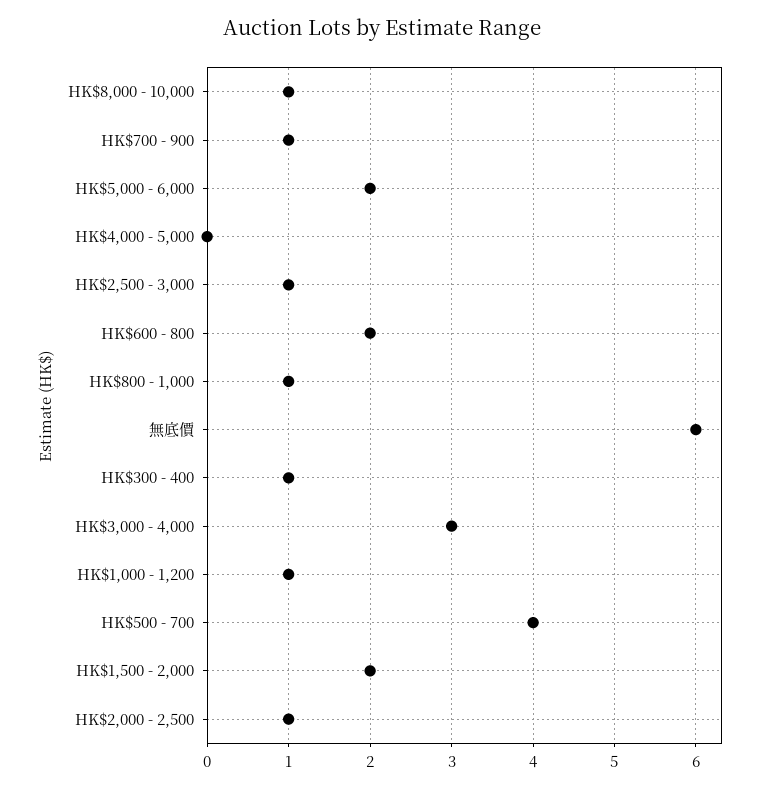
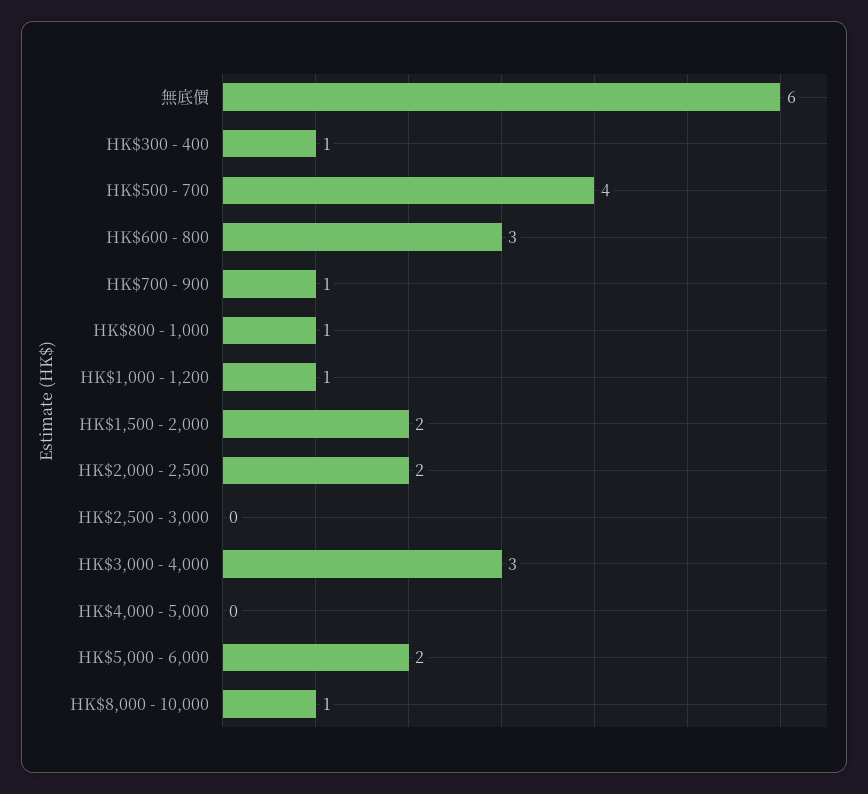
HK$2,500 - 3,000: 1 -> 0
HK$600 - 800: 2 -> 3
HK$2,000 - 2,500: 1 -> 2

